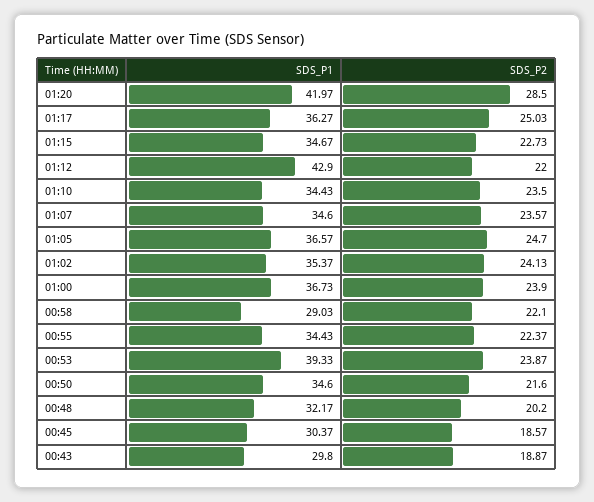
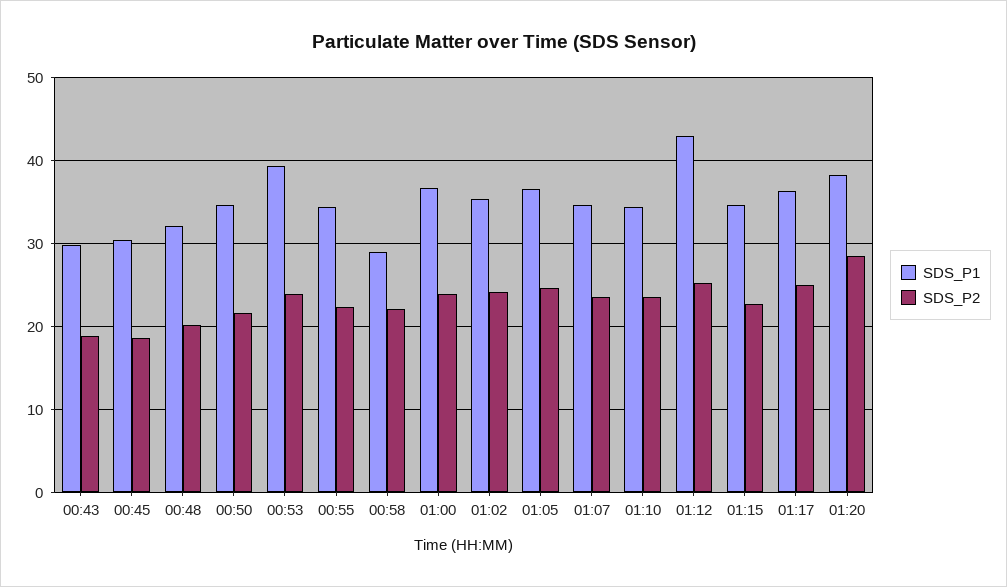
SDS_P1, 01:20: 41.97 -> 38
SDS_P2, 01:12: 22 -> 25

